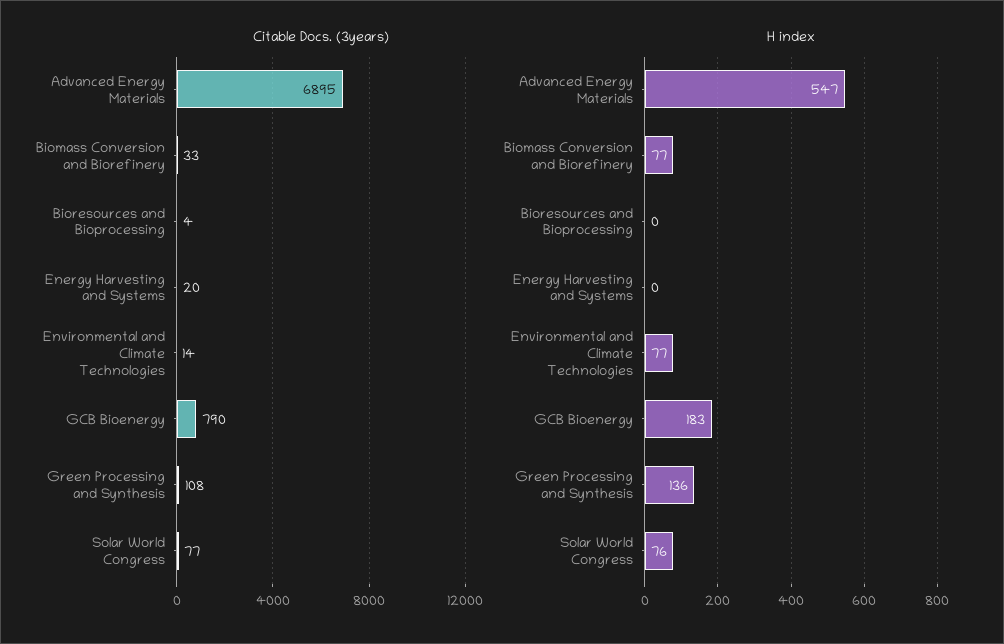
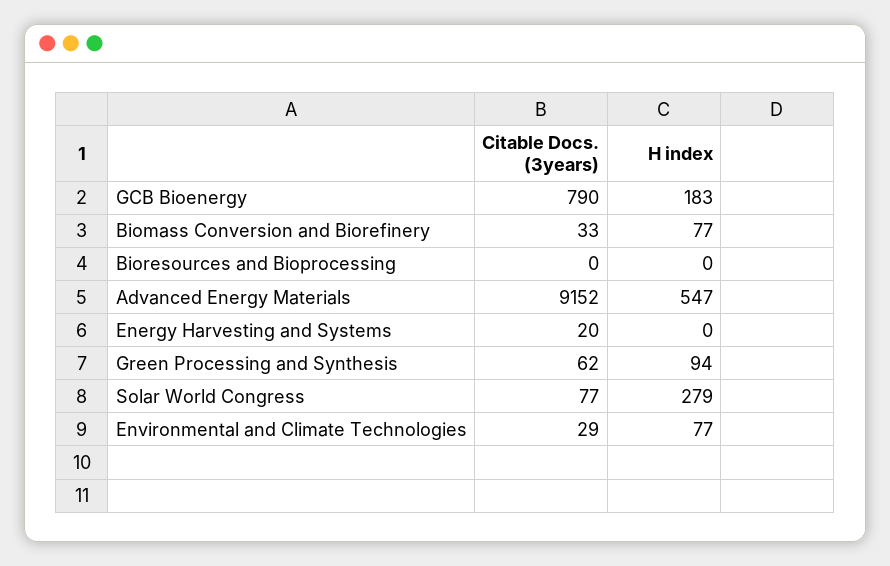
Citable Docs. (3years), Advanced Energy Materials: 6895 -> 9152
Citable Docs. (3years), Bioresources and Bioprocessing: 4 -> 0
Citable Docs. (3years), Environmental and Climate Technologies: 14 -> 29
Citable Docs. (3years), Green Processing and Synthesis: 108 -> 62
H index, Green Processing and Synthesis: 136 -> 94
H index, Solar World Congress: 76 -> 279

